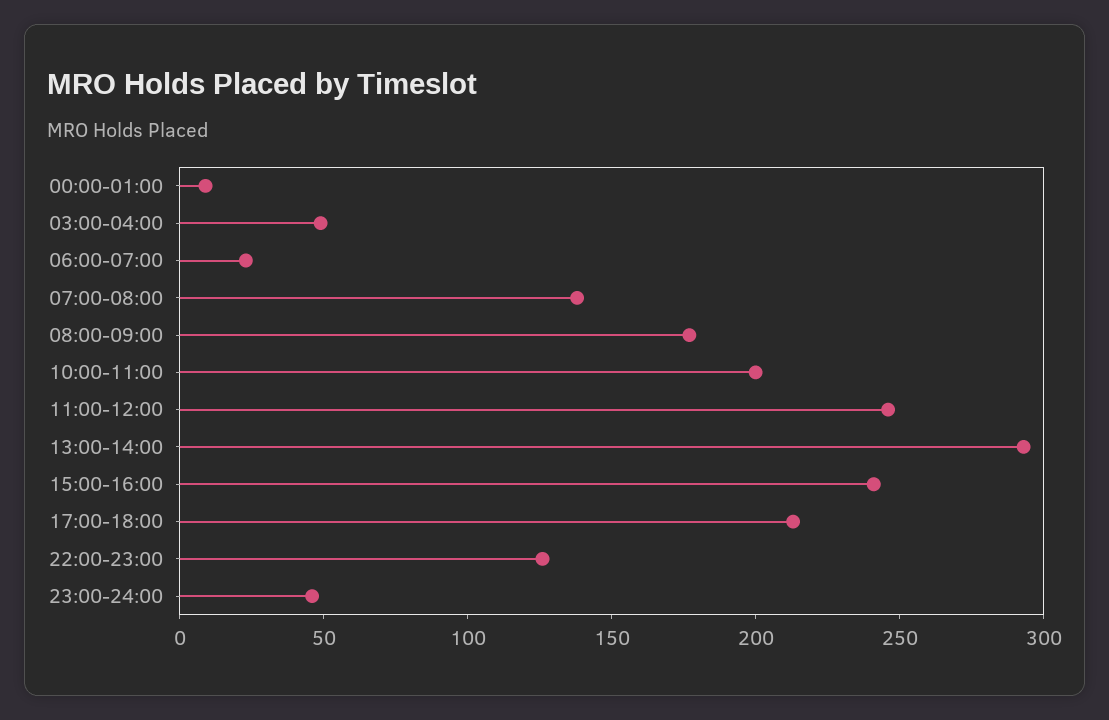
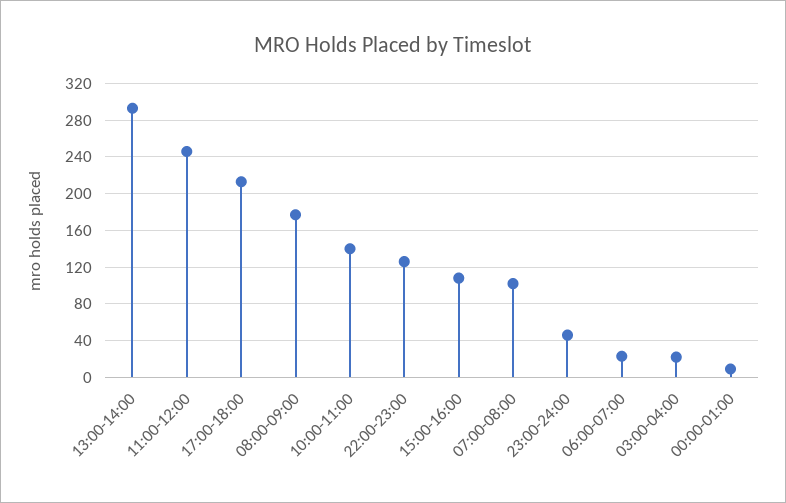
03:00-04:00: 50 -> 20
07:00-08:00: 140 -> 100
10:00-11:00: 200 -> 140
15:00-16:00: 240 -> 110

